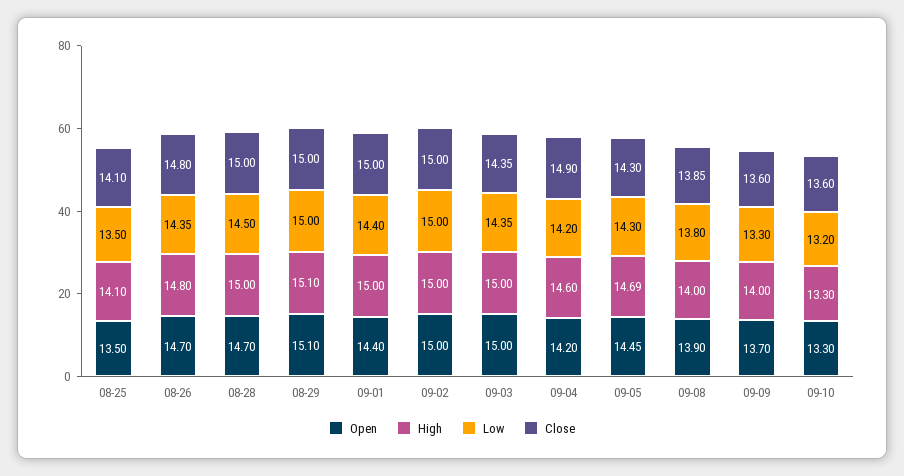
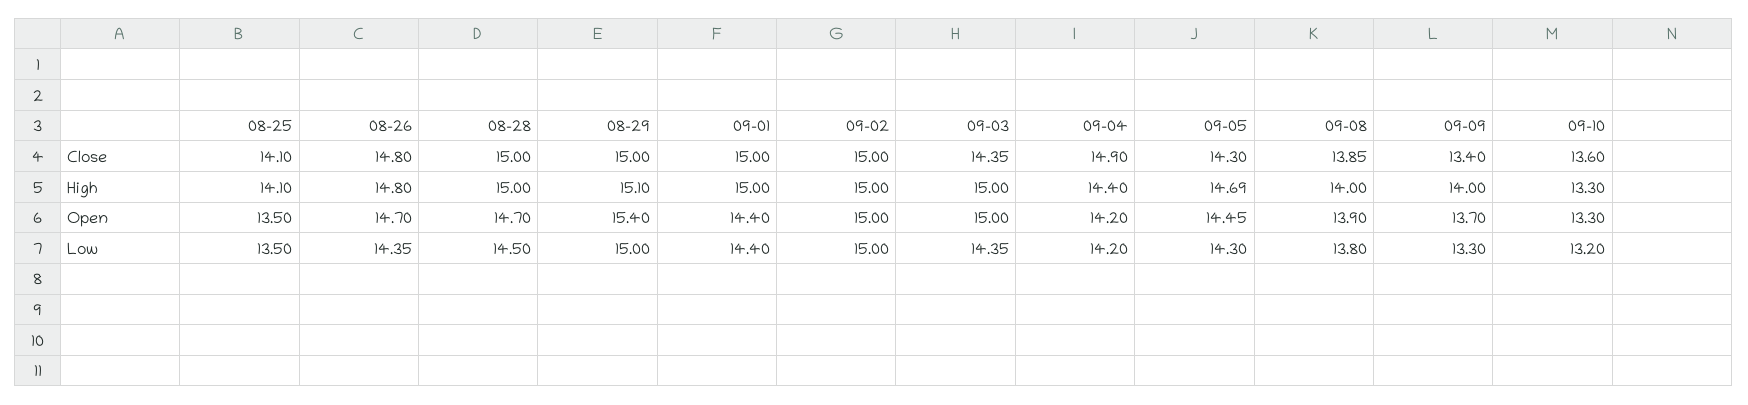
Open, 08-29: 15.1 -> 15.4
High, 09-04: 14.6 -> 14.4
Close, 09-09: 13.6 -> 13.4

